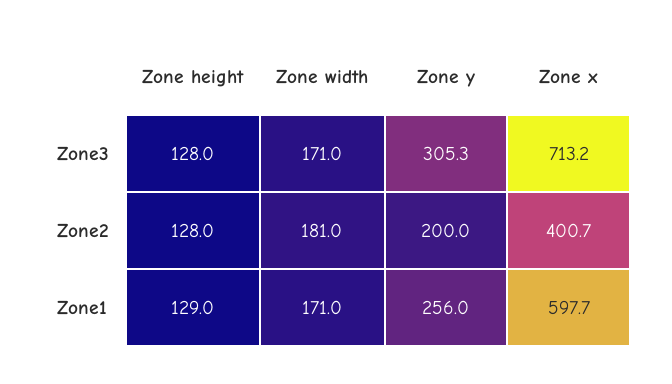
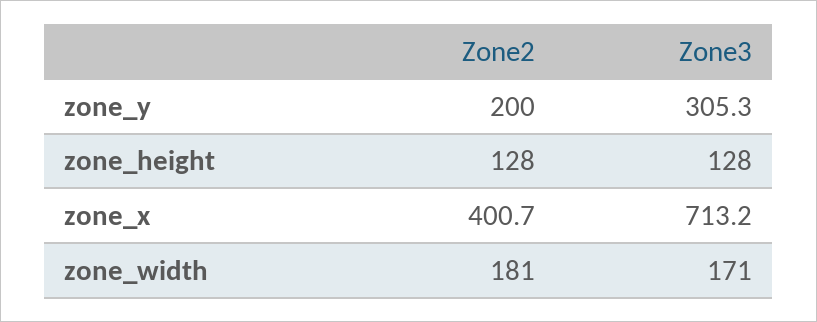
Zone height, Zone1: 129 -> none
Zone width, Zone1: 171 -> none
Zone y, Zone1: 256 -> none
Zone x, Zone1: 597.7 -> none

